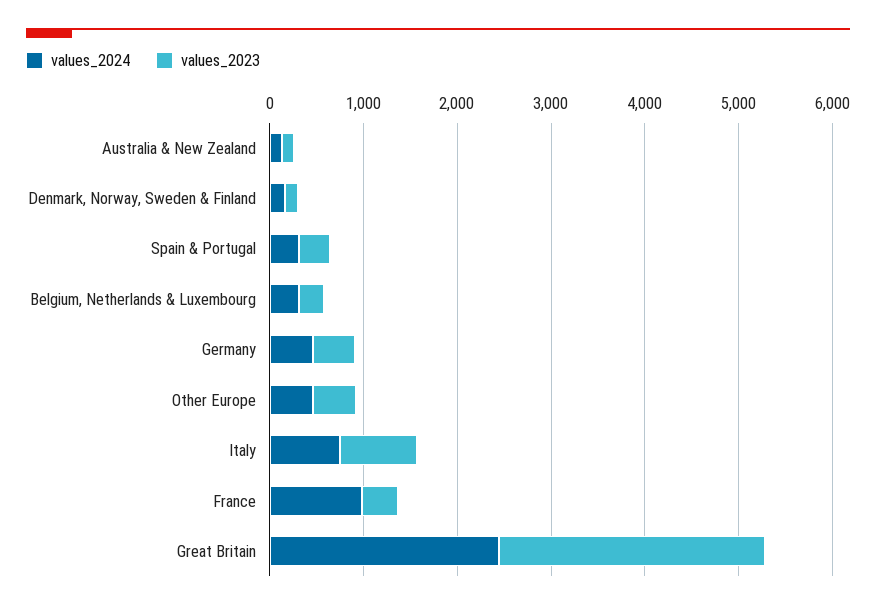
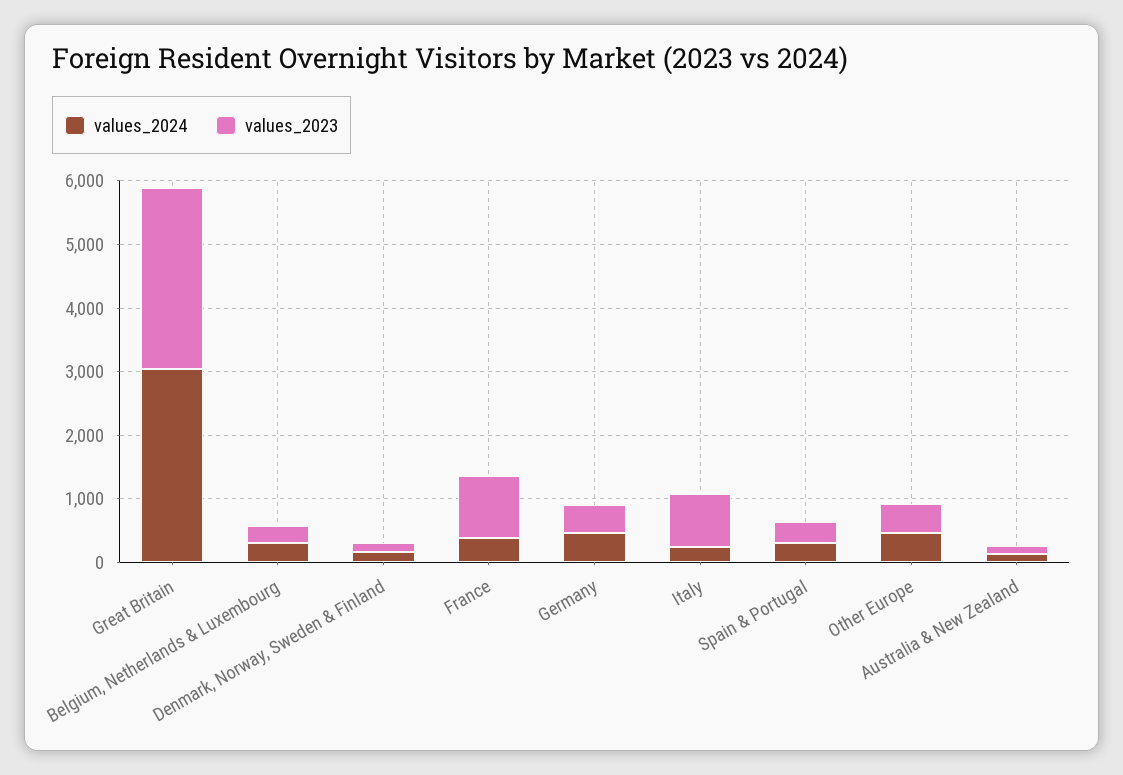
values_2024, Italy: 800 -> 200
values_2024, France: 1000 -> 400
values_2023, France: 400 -> 1000
values_2024, Great Britain: 2400 -> 3000

